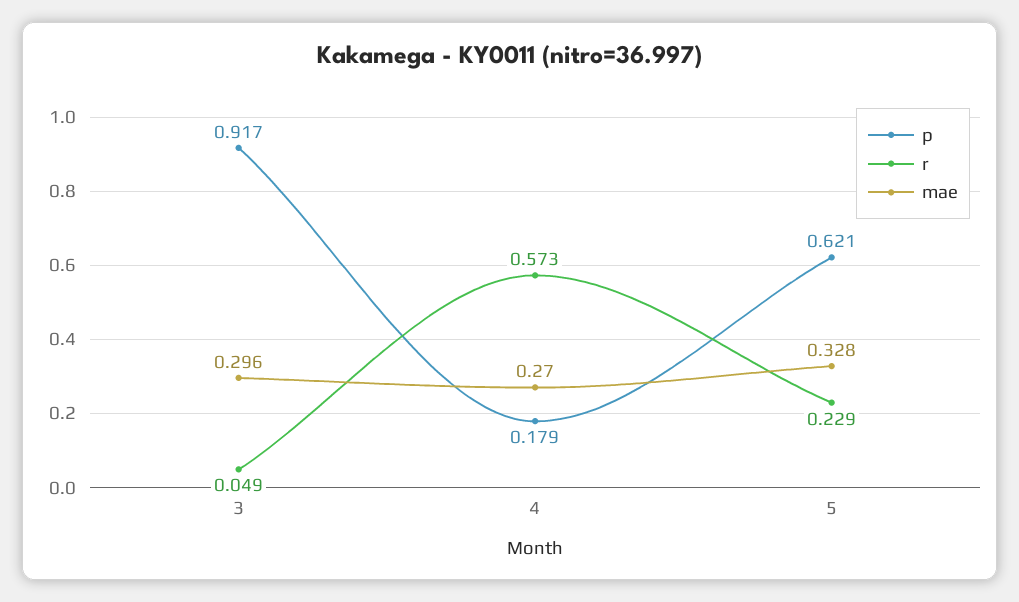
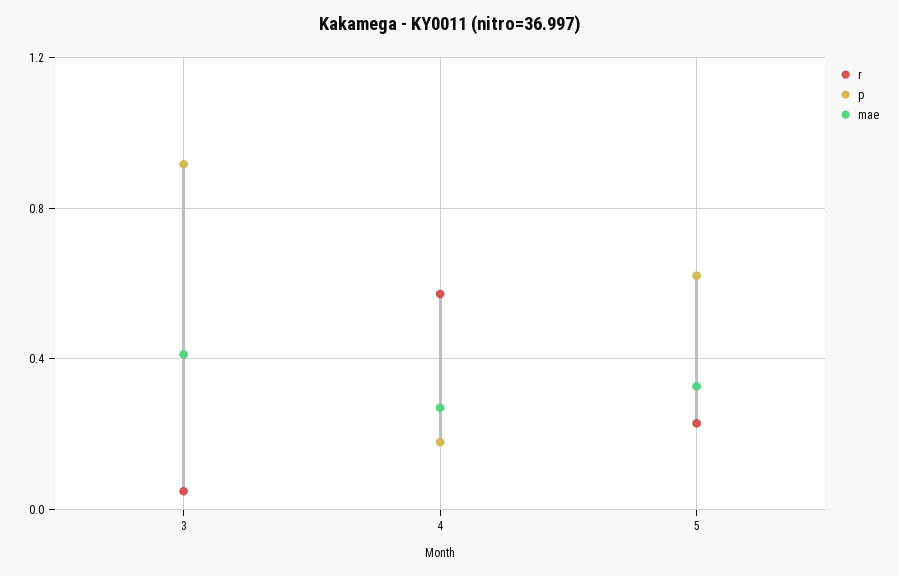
mae, 3: 0.296 -> 0.4

